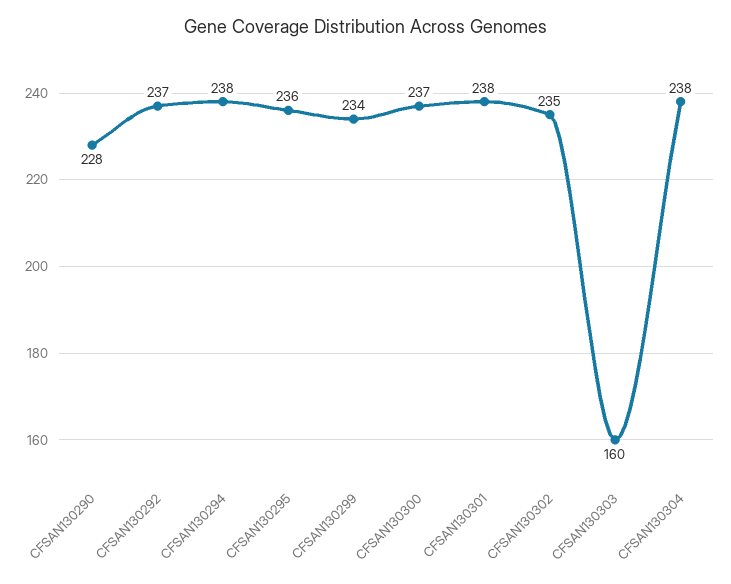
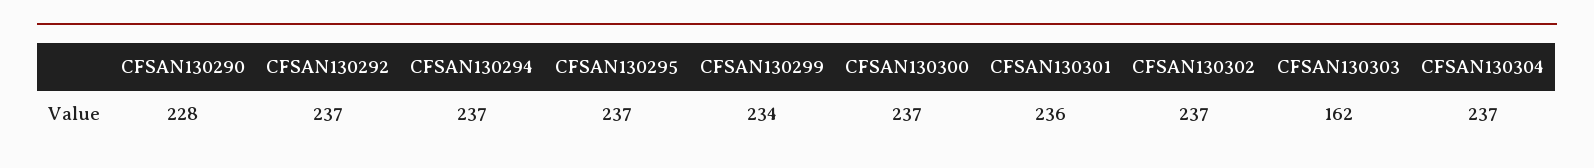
CFSAN130294: 238 -> 237
CFSAN130295: 236 -> 237
CFSAN130301: 238 -> 236
CFSAN130302: 235 -> 237
CFSAN130303: 160 -> 162
CFSAN130304: 238 -> 237

